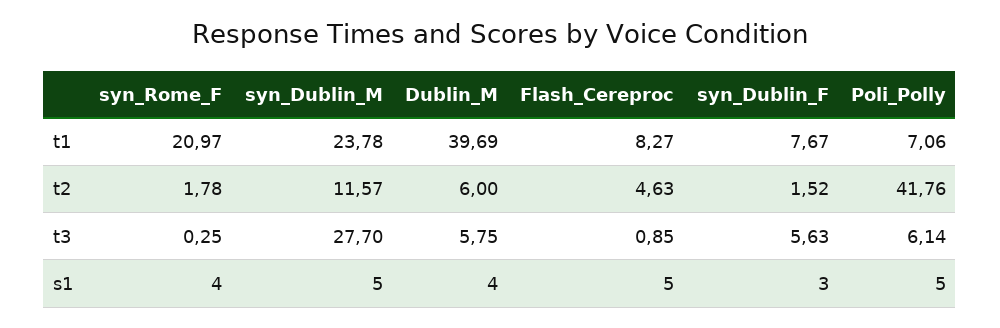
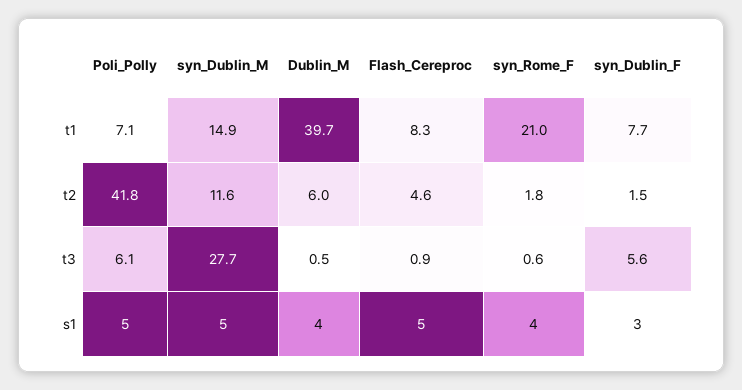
syn_Dublin_M, t1: 23.78 -> 14.9
syn_Rome_F, t3: 0.25 -> 0.6
Dublin_M, t3: 5.75 -> 0.5

